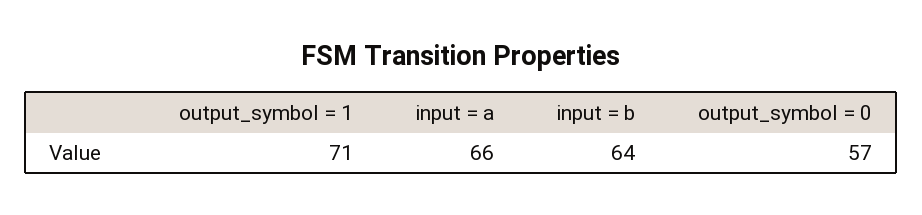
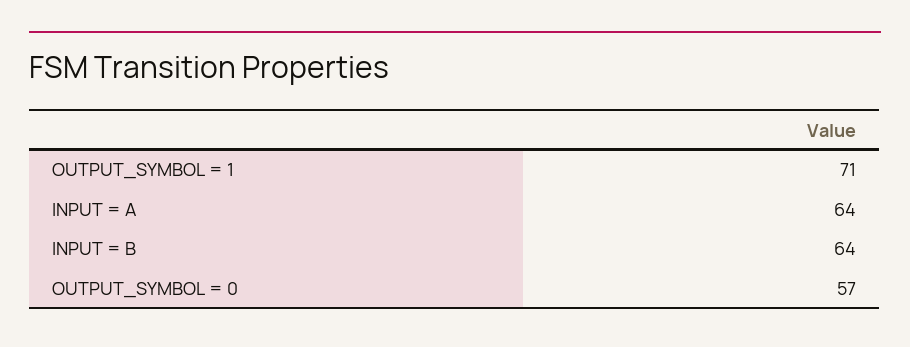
input = a: 66 -> 64

